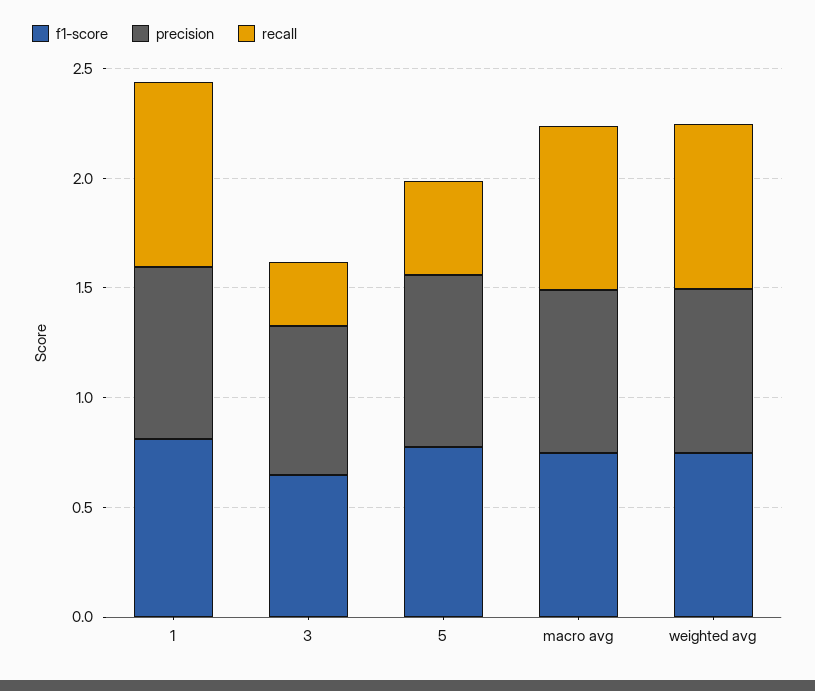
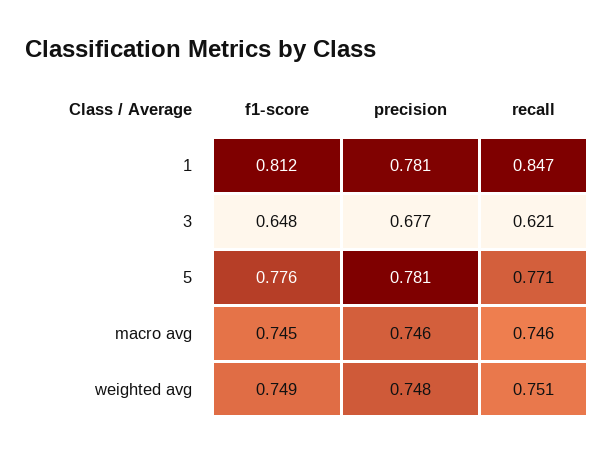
recall, 3: 0.3 -> 0.621
recall, 5: 0.4 -> 0.771

